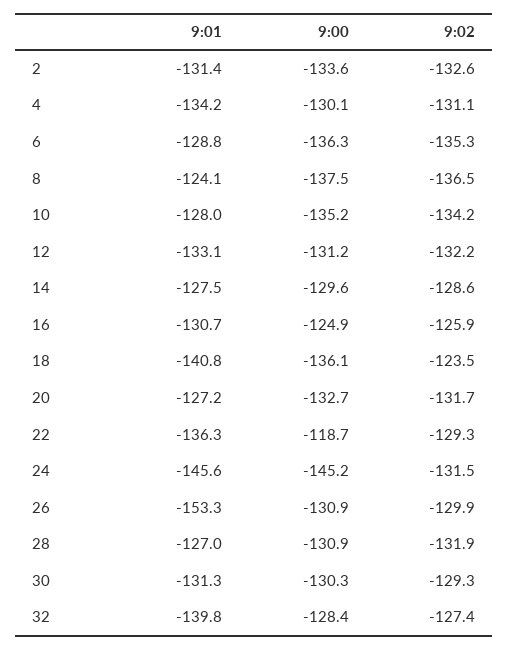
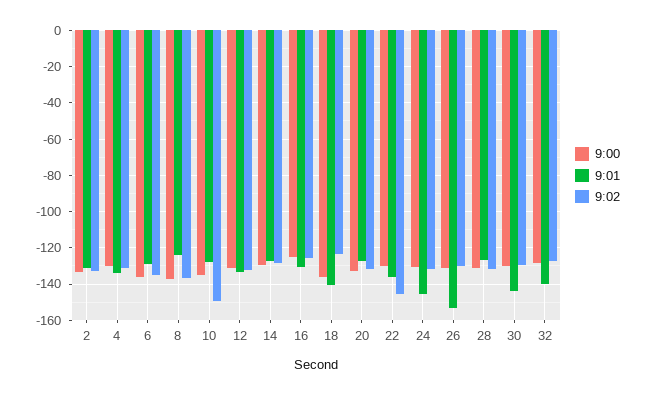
9:02, 10: -134.2 -> -150
9:00, 22: -118.7 -> -130
9:02, 22: -129.3 -> -145
9:00, 24: -145.2 -> -130
9:01, 30: -131.3 -> -145

